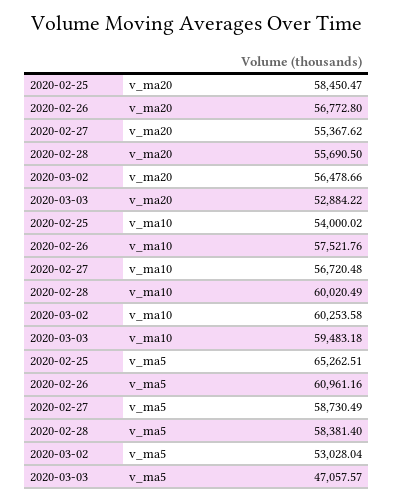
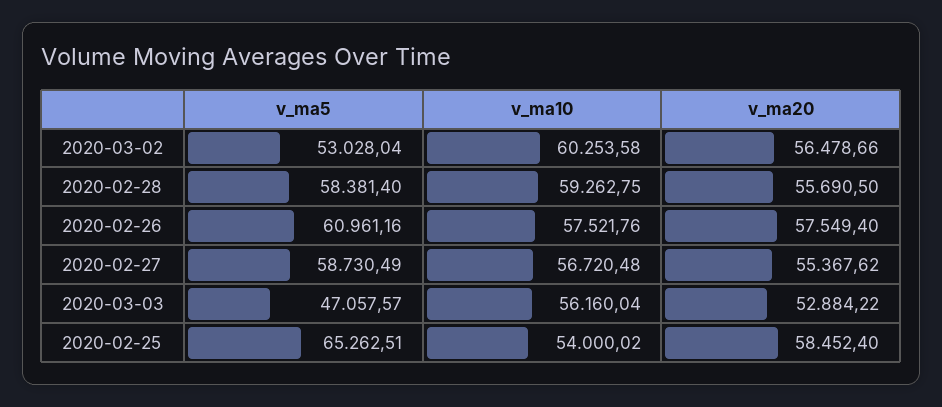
2020-02-25, v_ma20: 58450.47 -> 58452.4
2020-02-26, v_ma20: 56772.8 -> 57549.4
2020-02-28, v_ma10: 60020.49 -> 59262.75
2020-03-03, v_ma10: 59483.18 -> 56160.04

